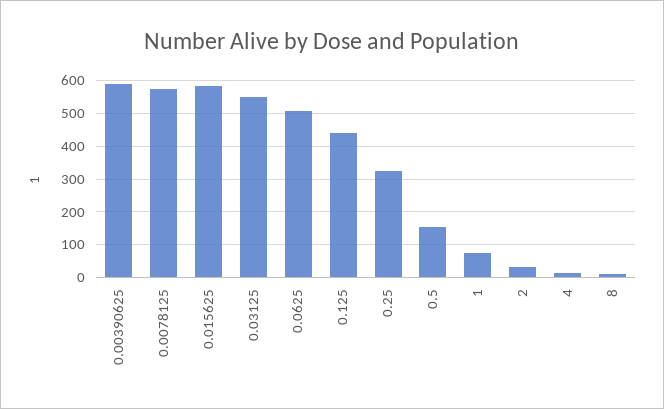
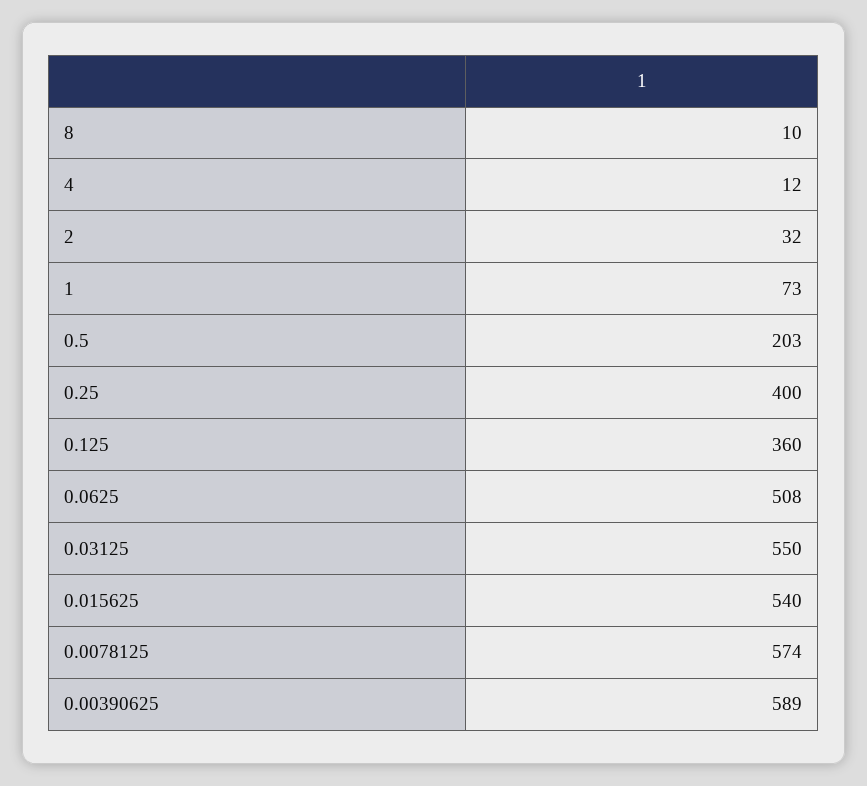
0.015625: 580 -> 540
0.125: 440 -> 360
0.25: 320 -> 400
0.5: 160 -> 203

